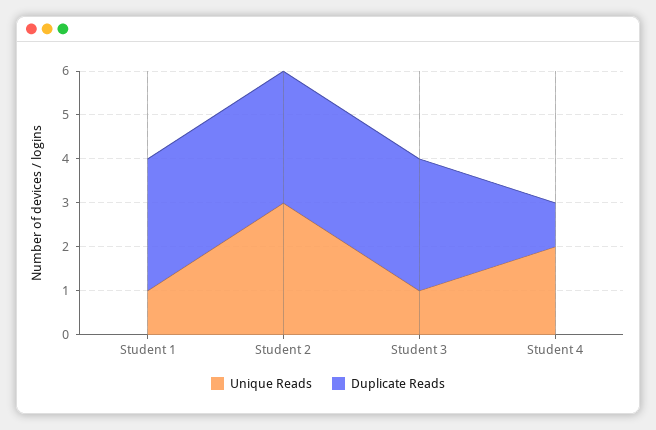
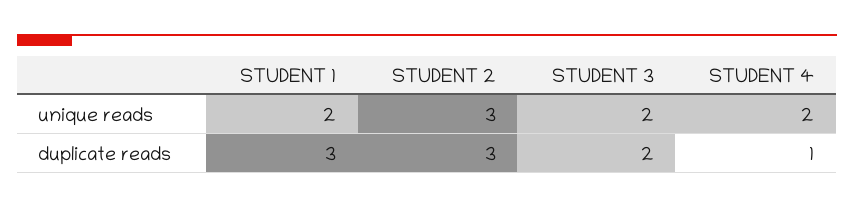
Unique Reads, Student 1: 1 -> 2
Unique Reads, Student 3: 1 -> 2
Duplicate Reads, Student 3: 3 -> 2

